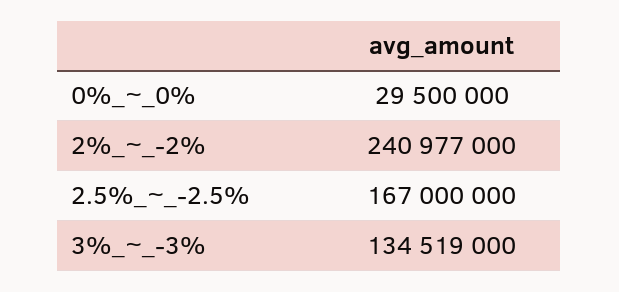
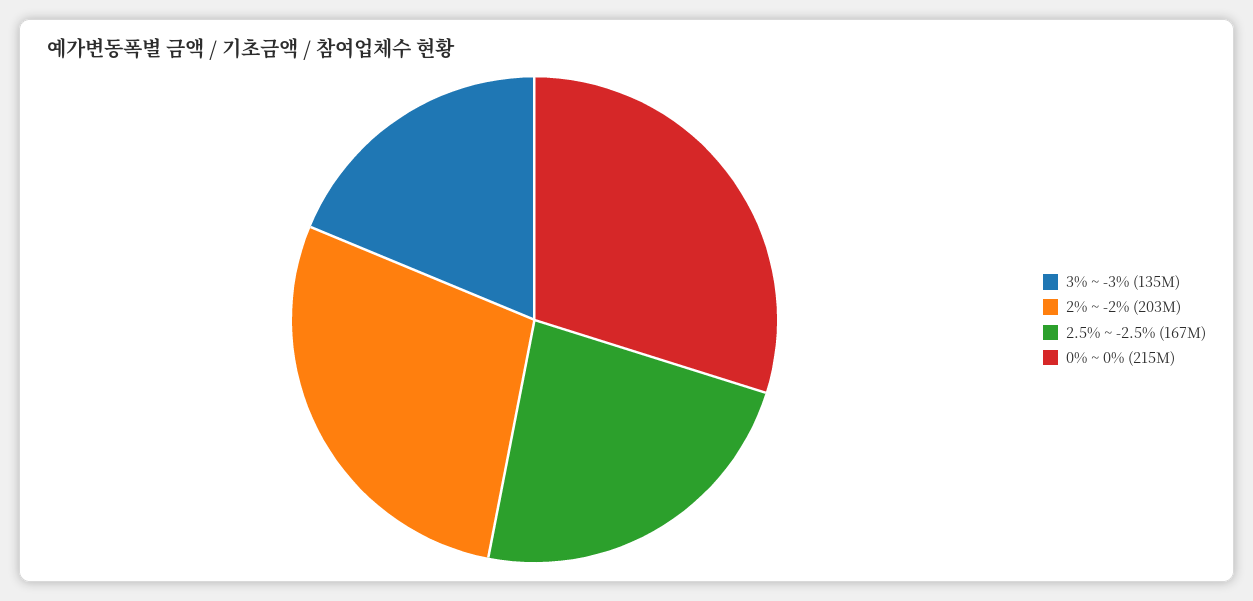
0%_~_0%: 29500000 -> 215000000
2%_~_-2%: 240977000 -> 203000000

